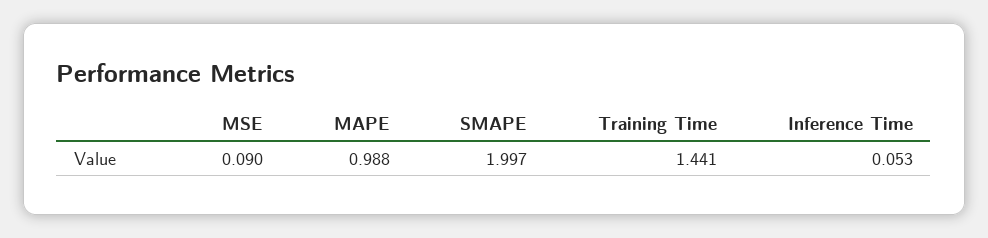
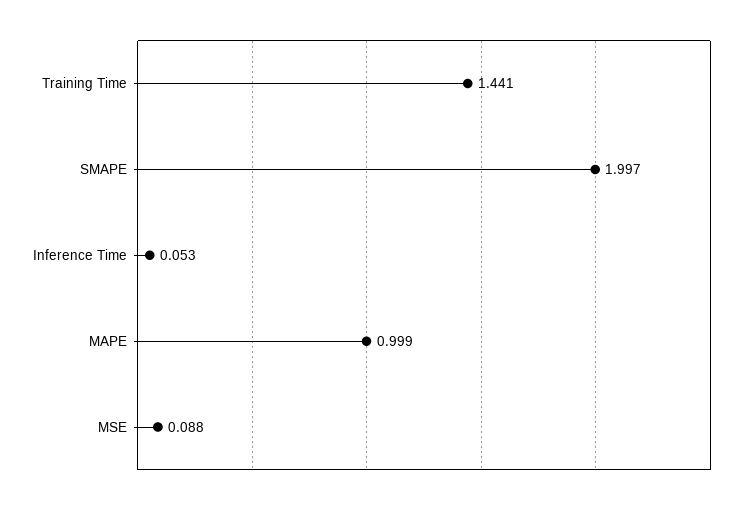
MSE: 0.09 -> 0.088
MAPE: 0.988 -> 0.999

